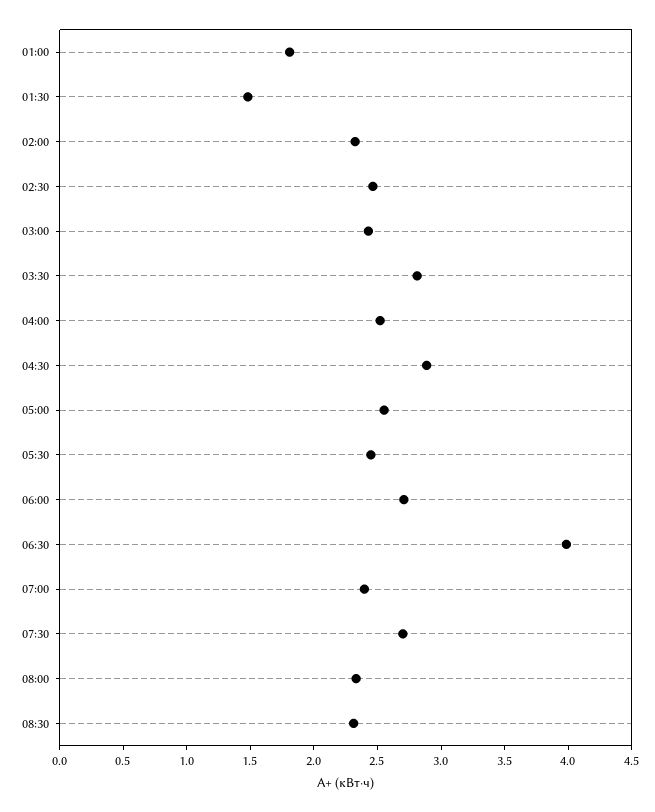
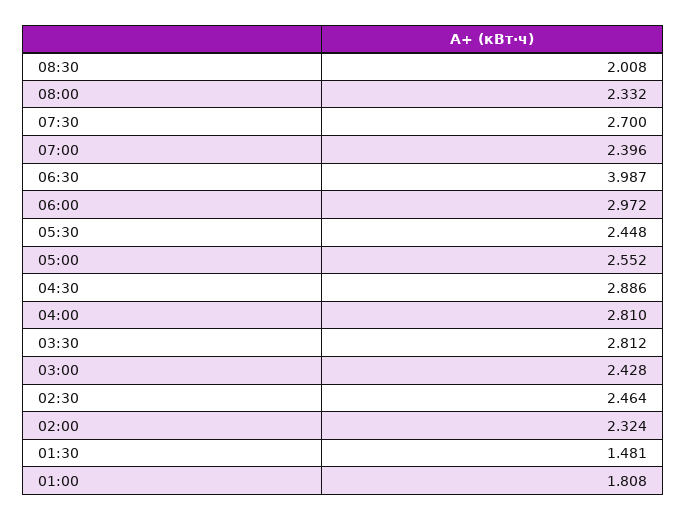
04:00: 2.5 -> 2.81
06:00: 2.7 -> 2.972
08:30: 2.3 -> 2.008

